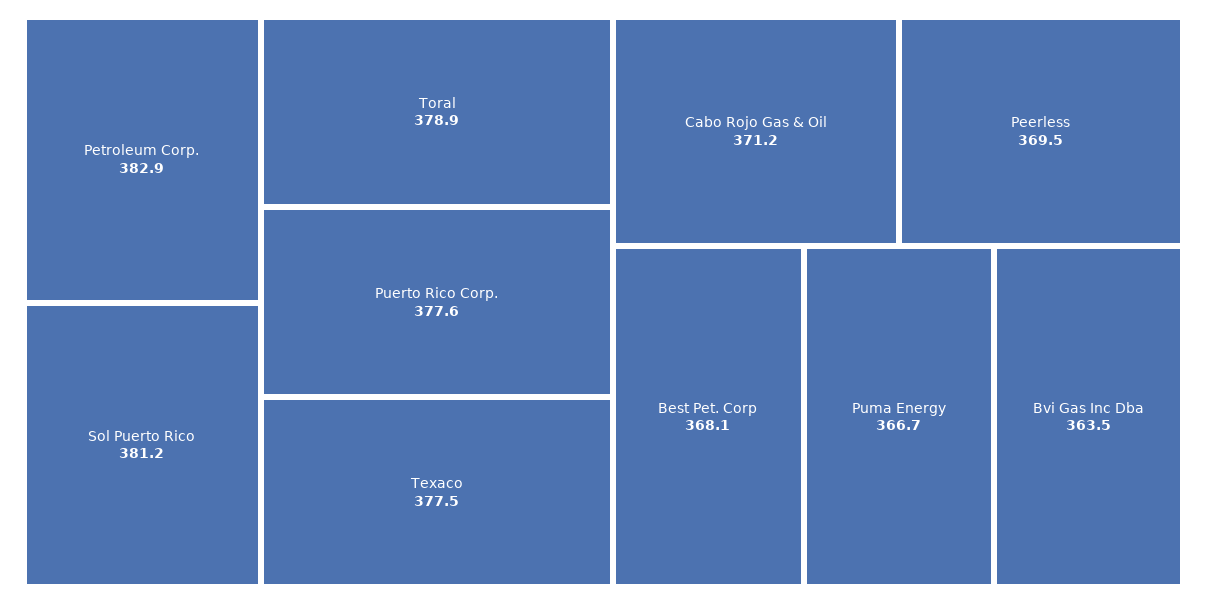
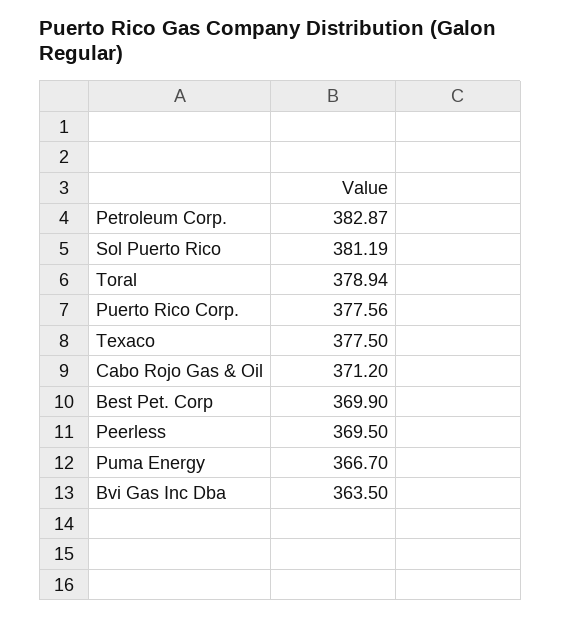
Best Pet. Corp: 368.1 -> 369.9

